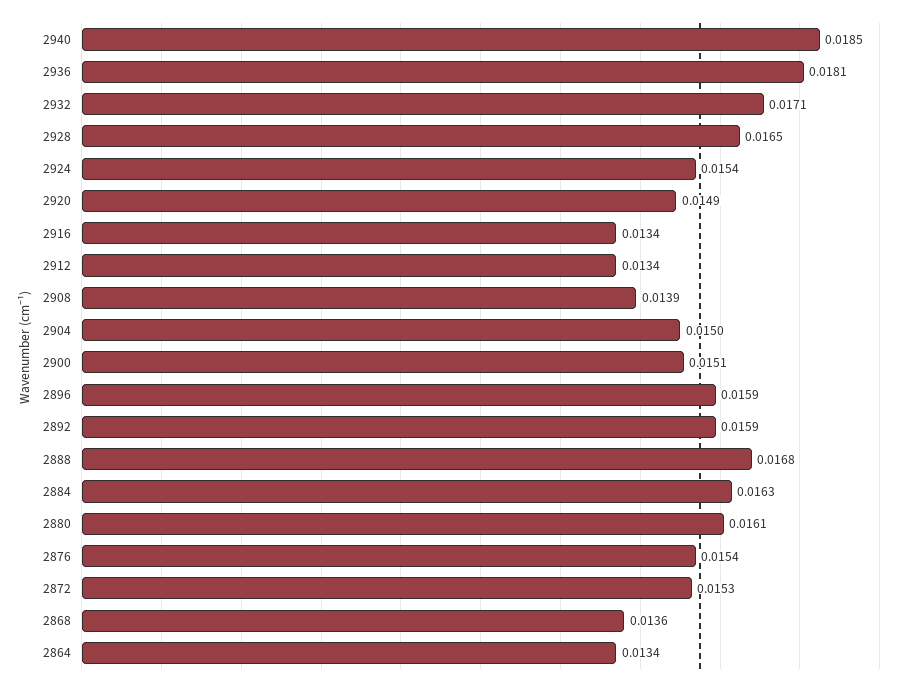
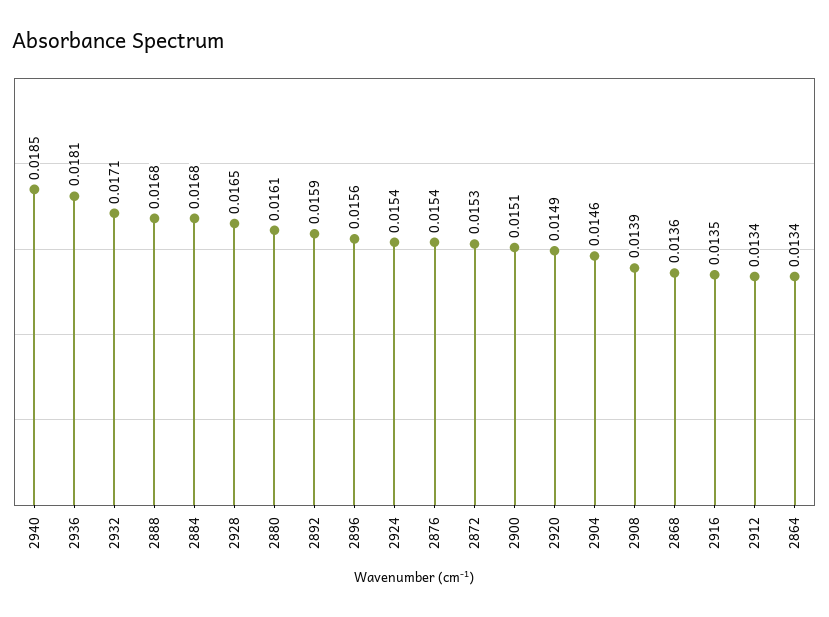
2916: 0.0134 -> 0.0135
2904: 0.015 -> 0.0146
2896: 0.0159 -> 0.0156
2884: 0.0163 -> 0.0168

